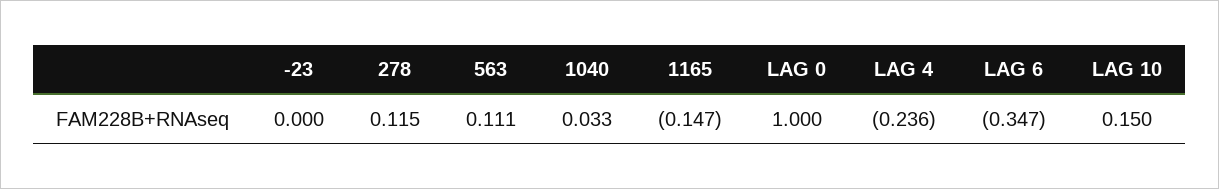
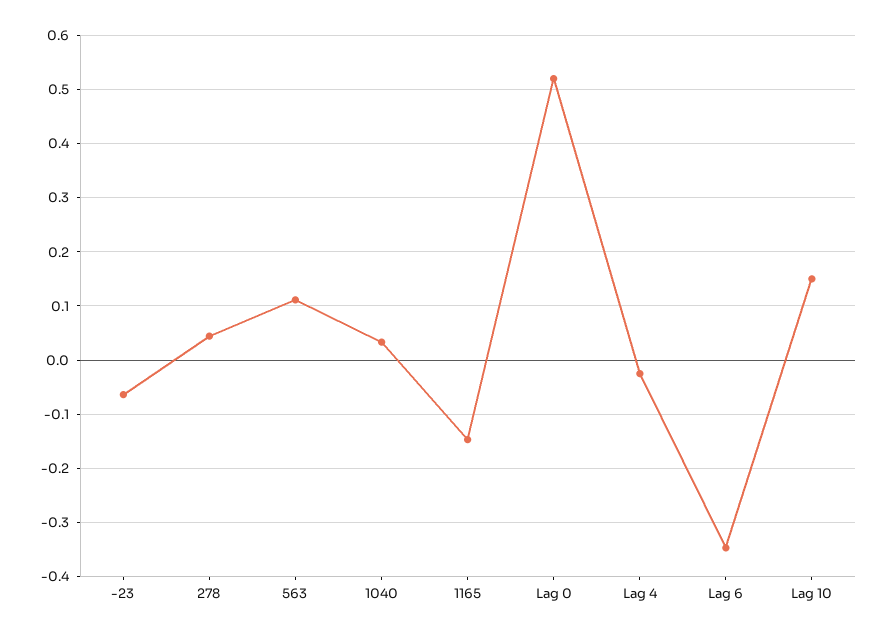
-23: 0 -> -0.06
278: 0.115 -> 0.04
LAG 0: 1 -> 0.52
LAG 4: -0.236 -> -0.02

